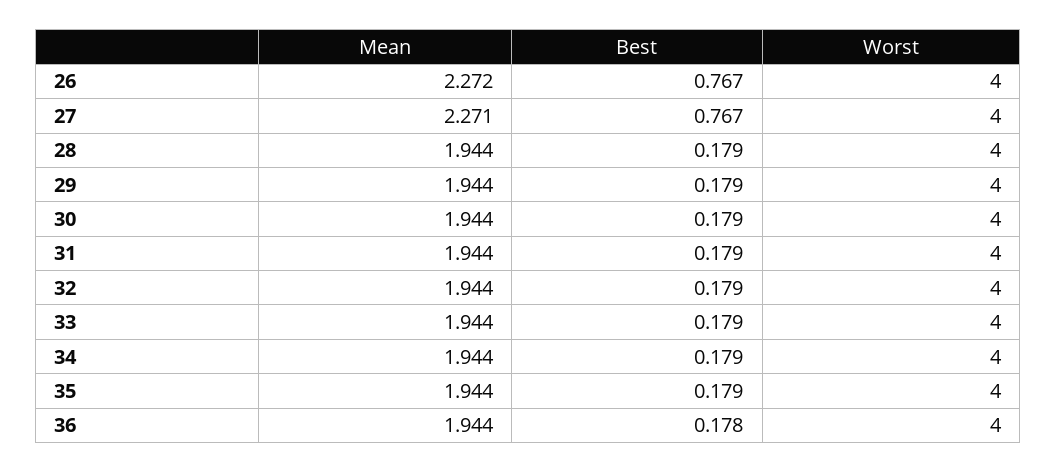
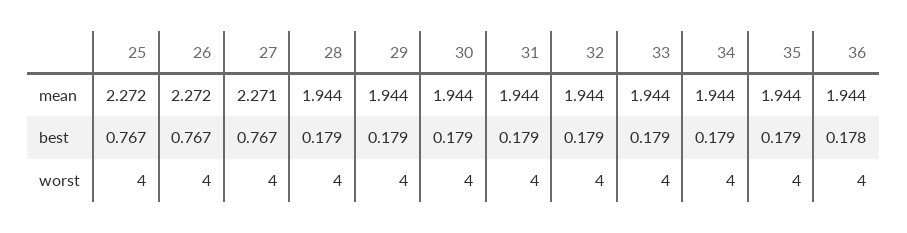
Mean, 25: none -> 2.272
Best, 25: none -> 0.767
Worst, 25: none -> 4

